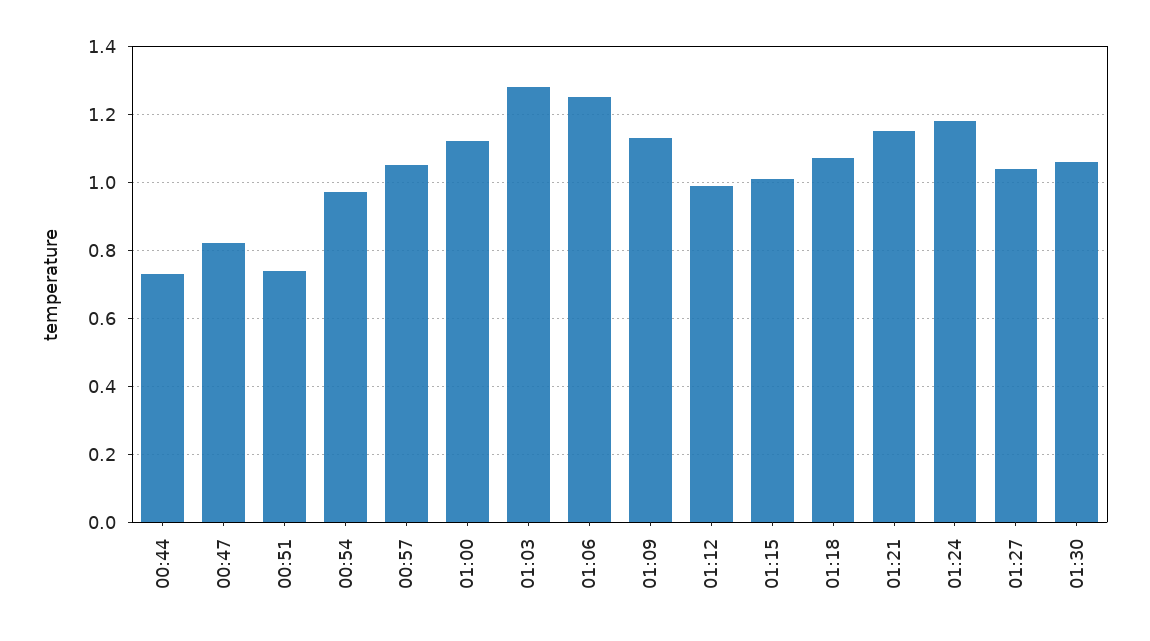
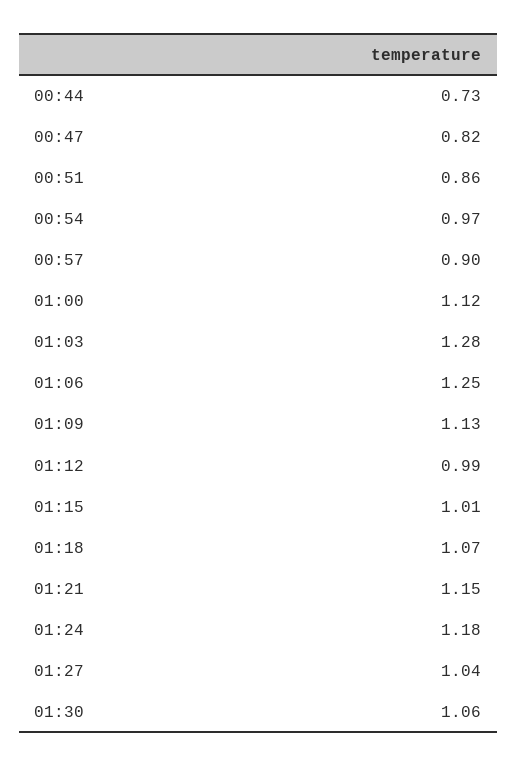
00:51: 0.75 -> 0.86
00:57: 1.05 -> 0.9

